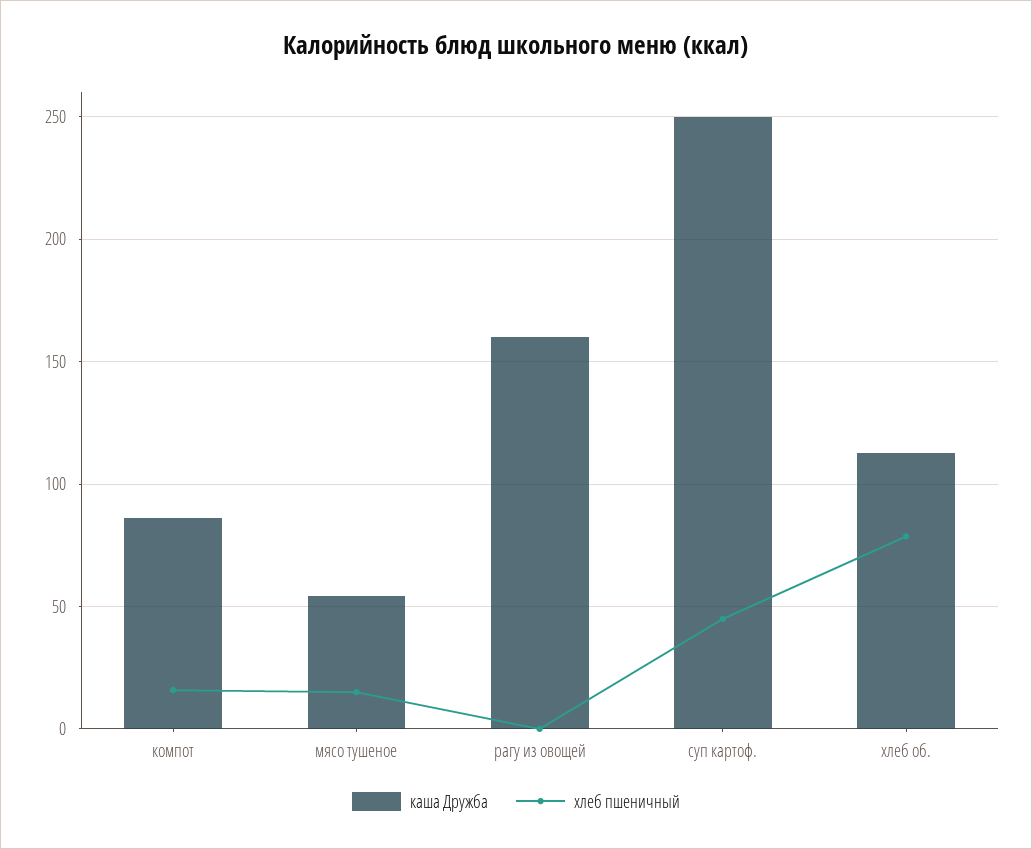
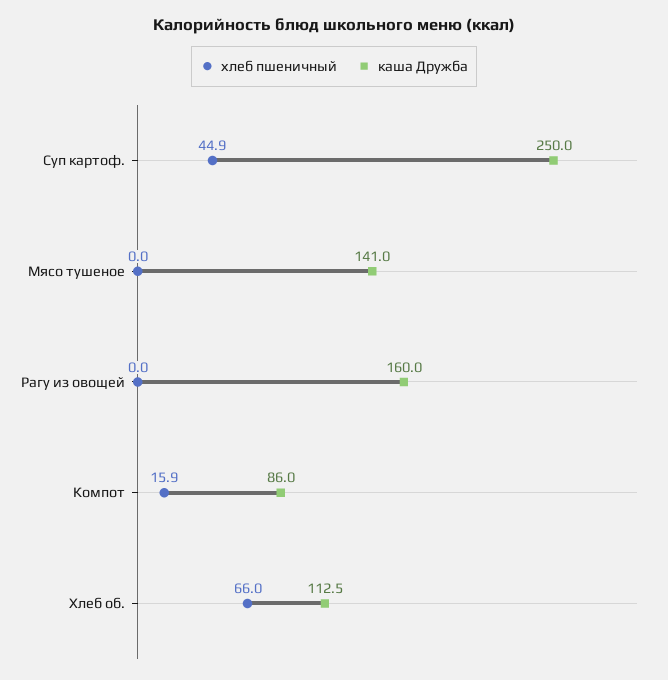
каша Дружба, мясо тушеное: 55 -> 141
хлеб пшеничный, мясо тушеное: 15 -> 0
хлеб пшеничный, хлеб об.: 80 -> 66

